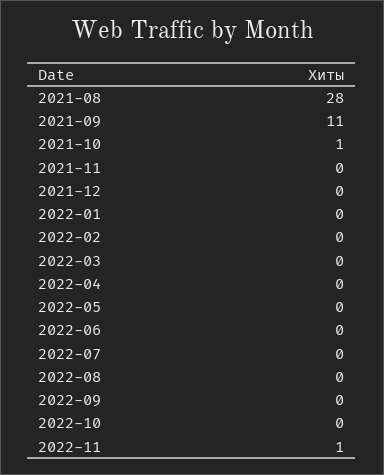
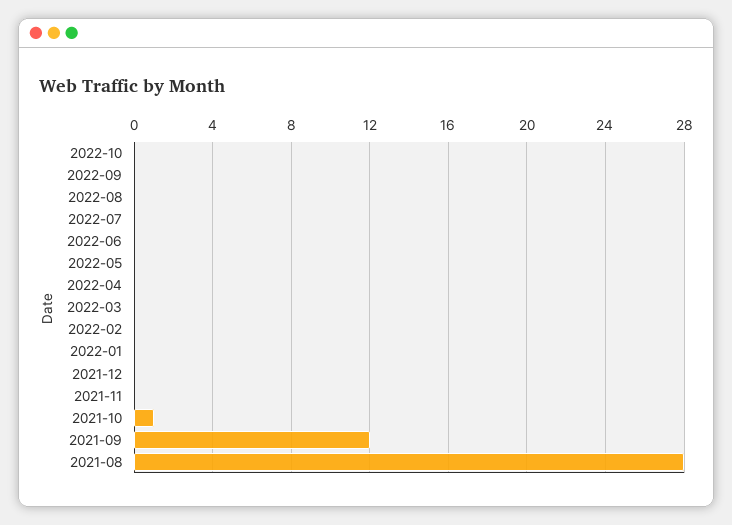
2021-09: 11 -> 12
2022-11: 1 -> none

